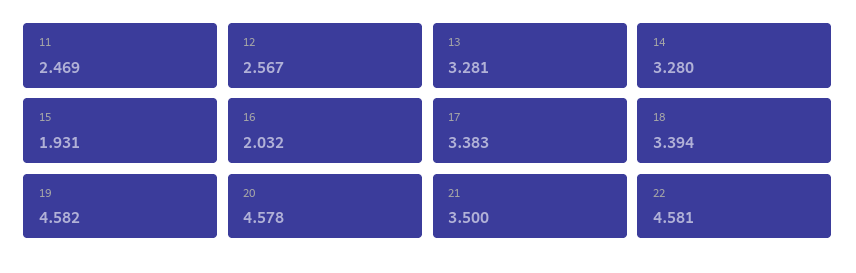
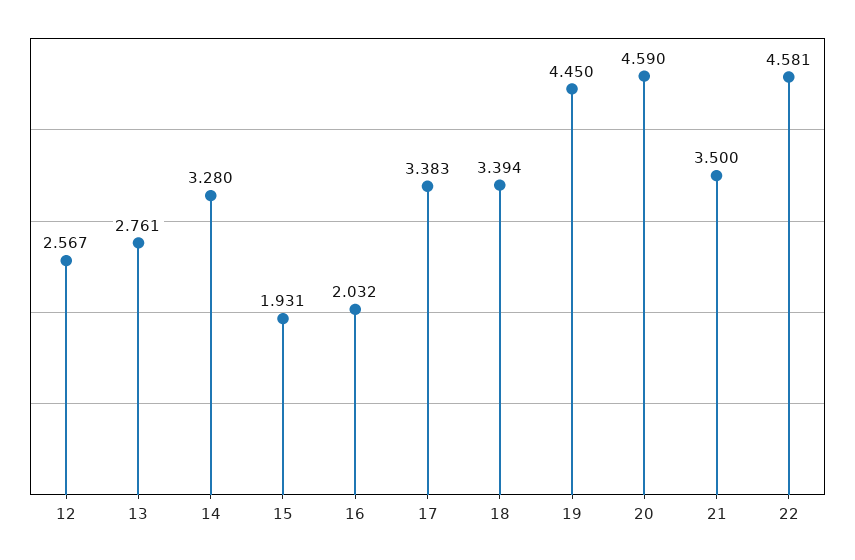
11: 2.469 -> none
13: 3.281 -> 2.761
19: 4.582 -> 4.45
20: 4.578 -> 4.59

